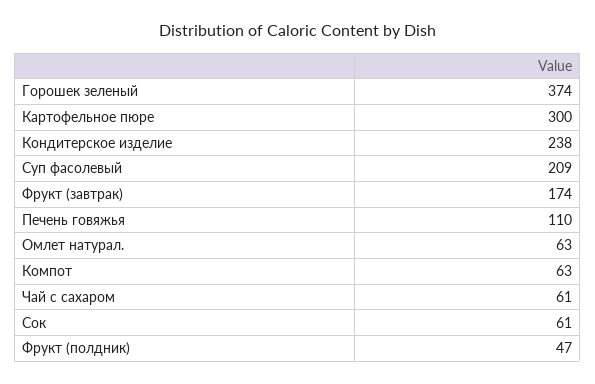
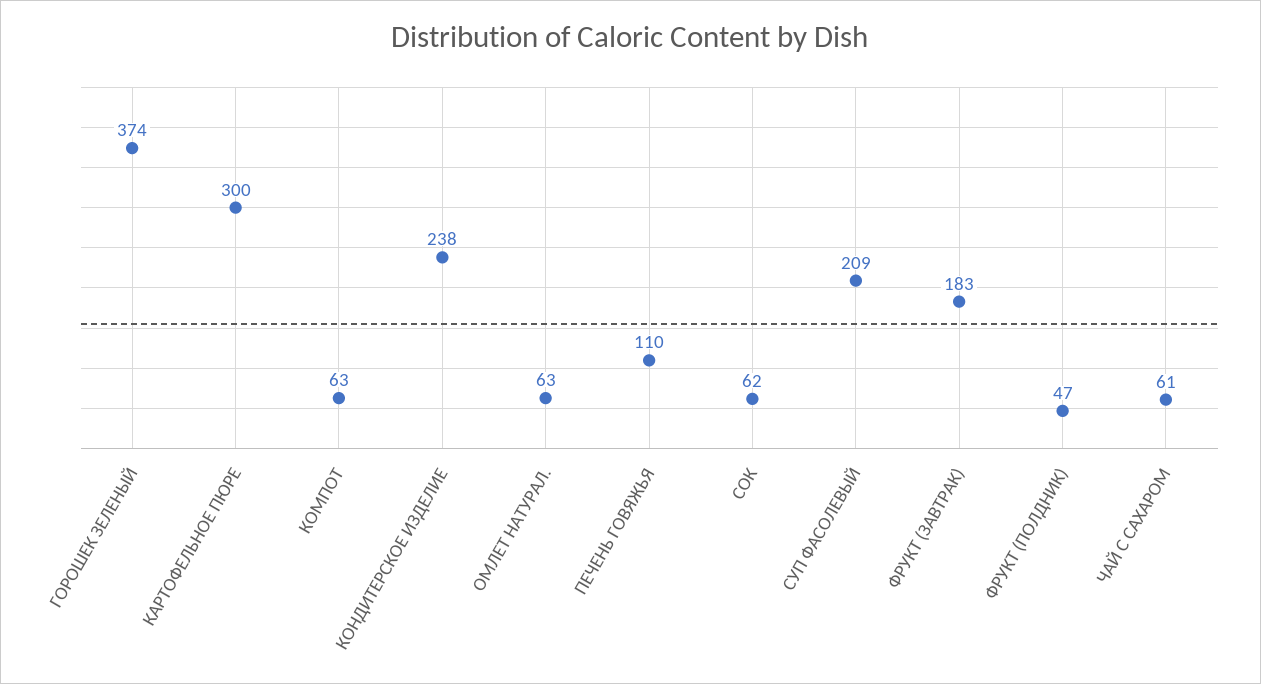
Фрукт (завтрак): 174 -> 183
Сок: 61 -> 62

